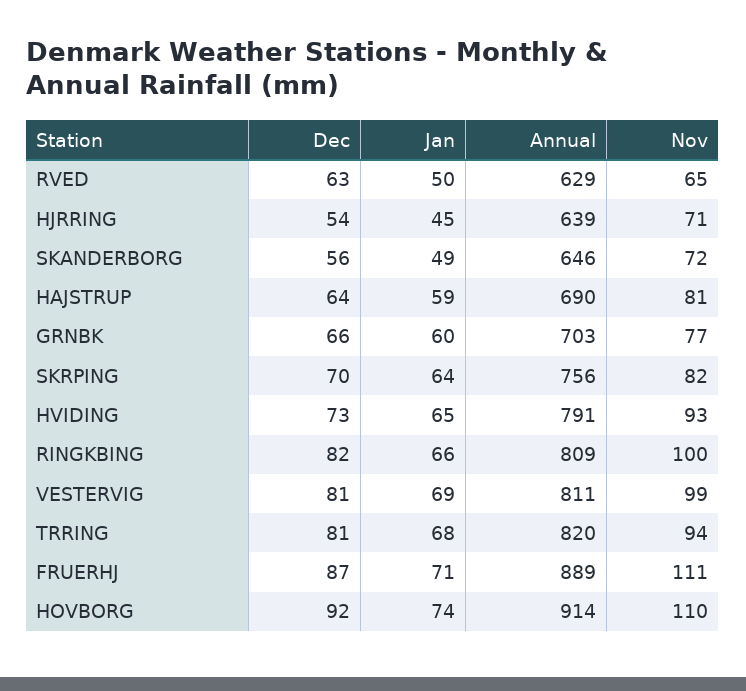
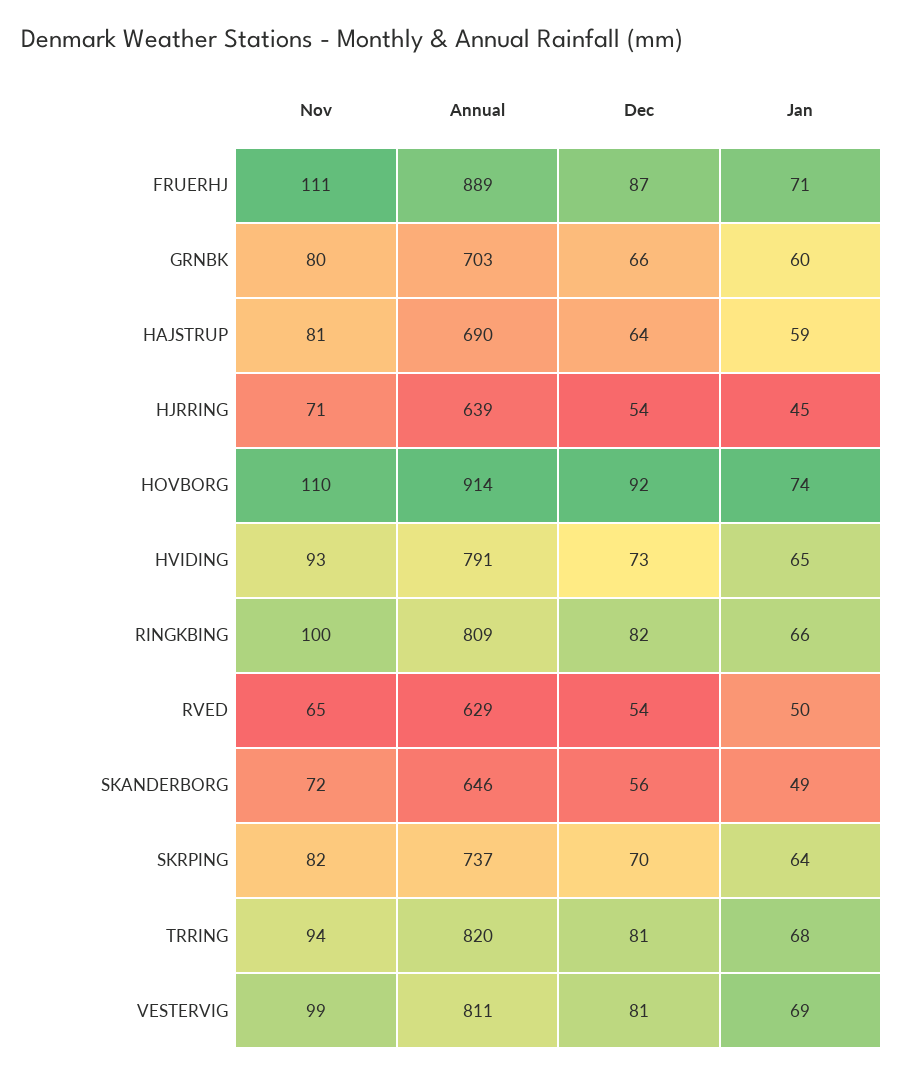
Dec, RVED: 63 -> 54
Nov, GRNBK: 77 -> 80
Annual, SKRPING: 756 -> 737

